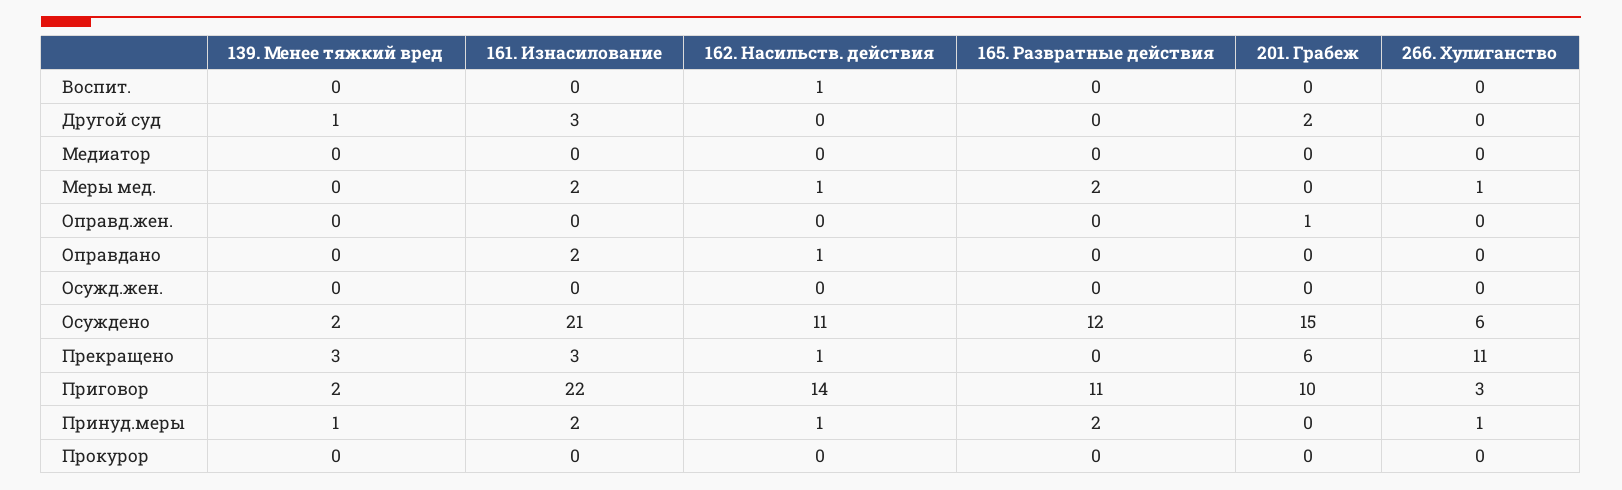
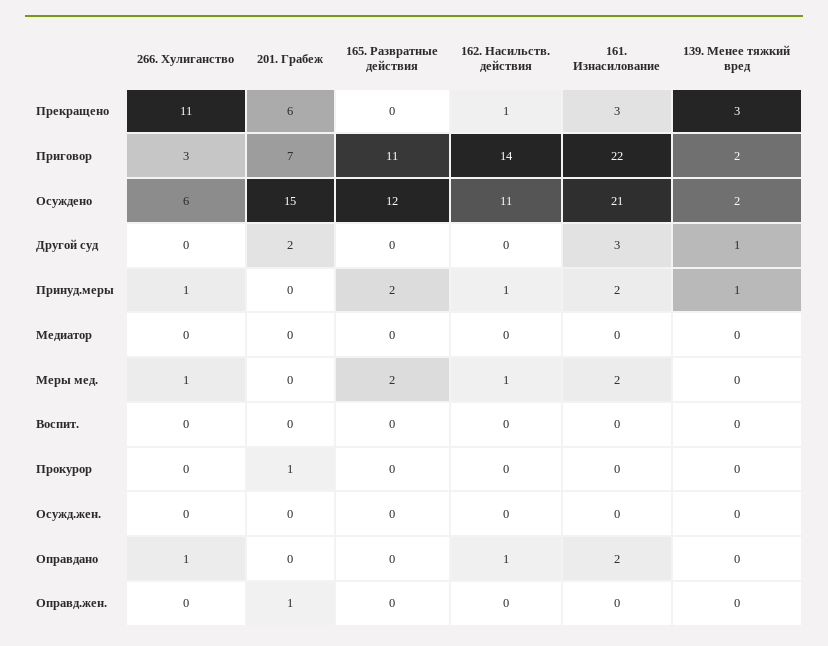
162. Насильств. действия, Воспит.: 1 -> 0
266. Хулиганство, Оправдано: 0 -> 1
201. Грабеж, Приговор: 10 -> 7
201. Грабеж, Прокурор: 0 -> 1

